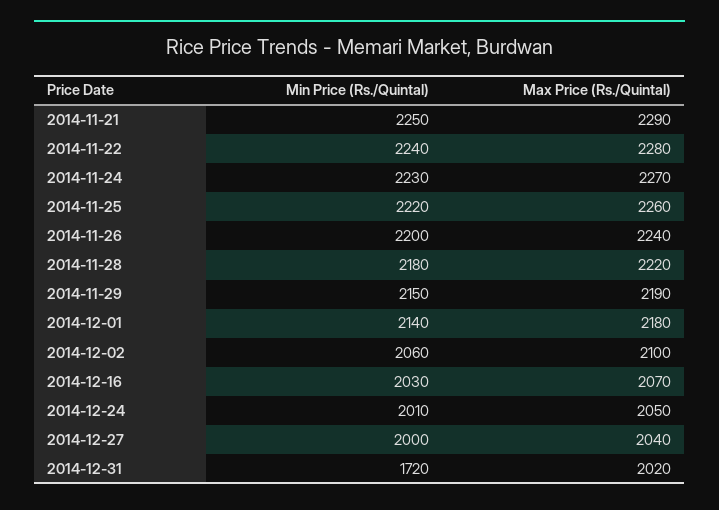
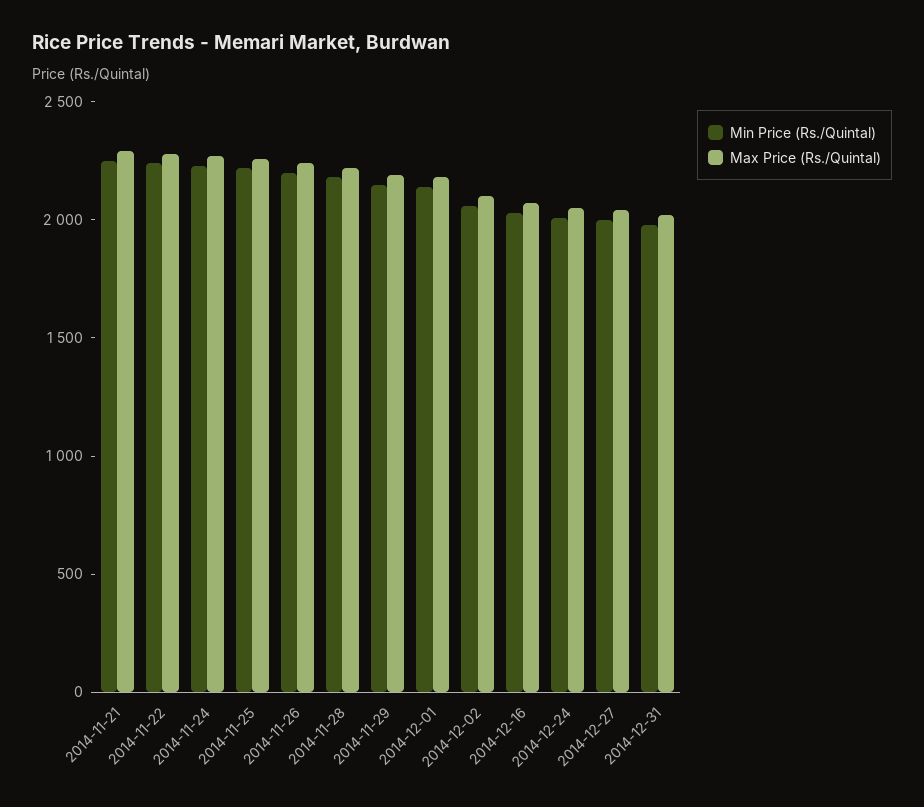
Min Price (Rs./Quintal), 2014-12-31: 1720 -> 2000

